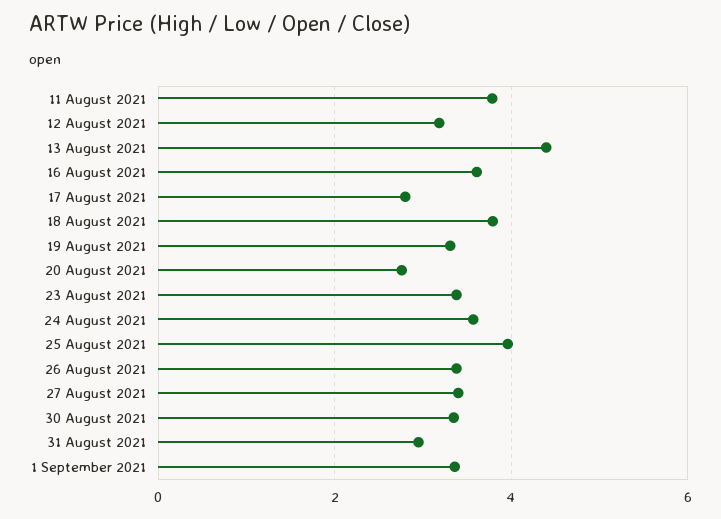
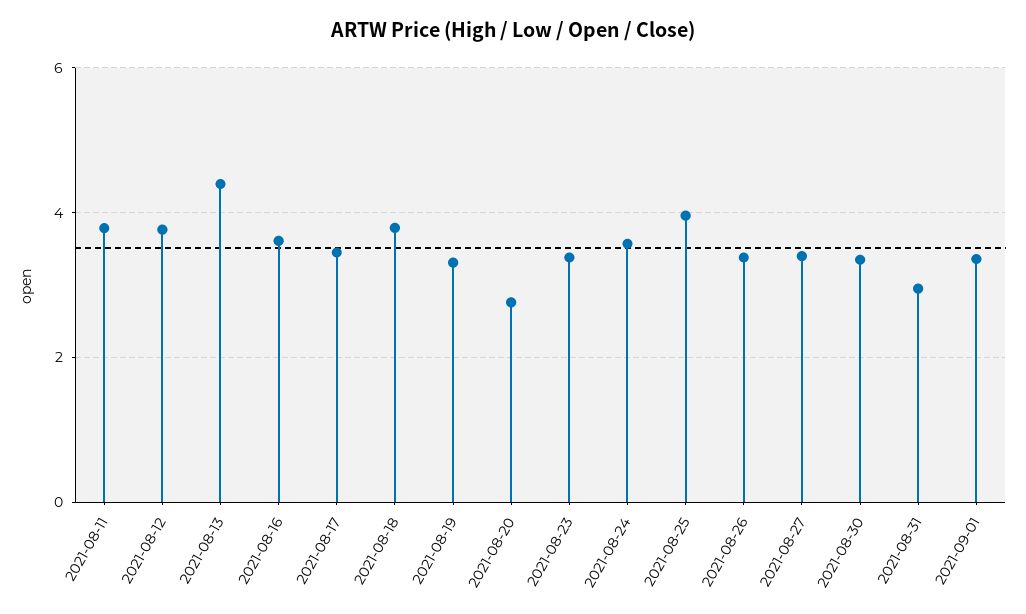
12 August 2021: 3.2 -> 3.8
17 August 2021: 2.8 -> 3.4

